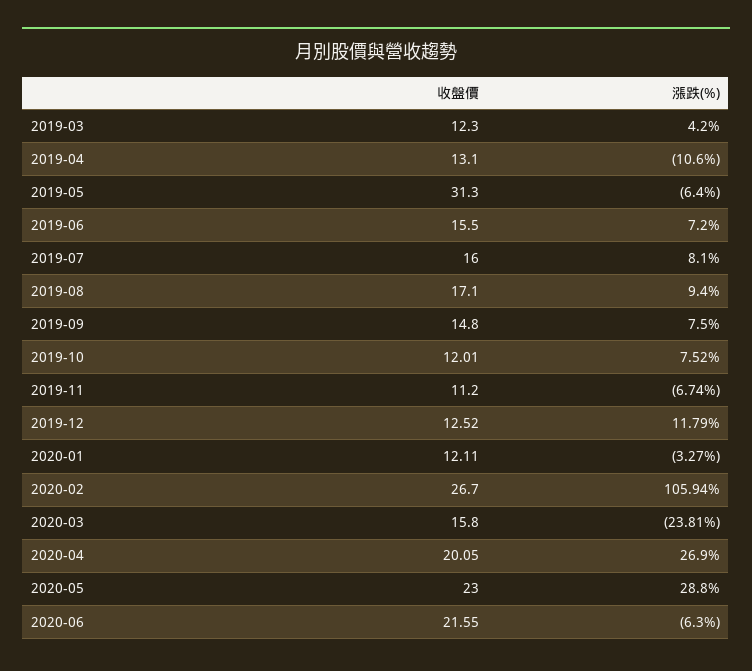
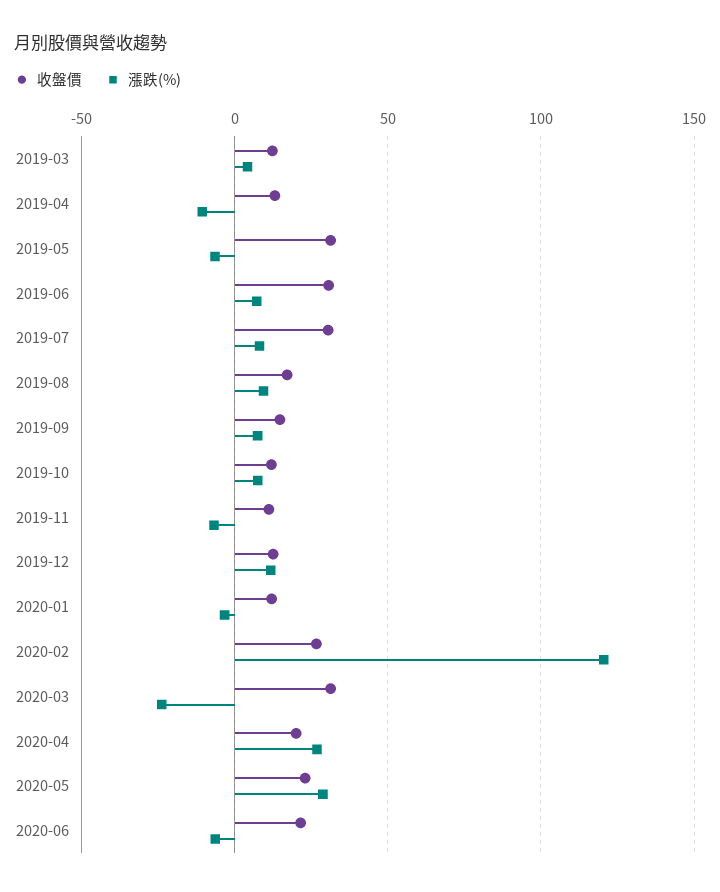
收盤價, 2019-06: 15.5 -> 30
收盤價, 2019-07: 16 -> 30
漲跌(%), 2020-02: 105.94 -> 120
收盤價, 2020-03: 15.8 -> 30

